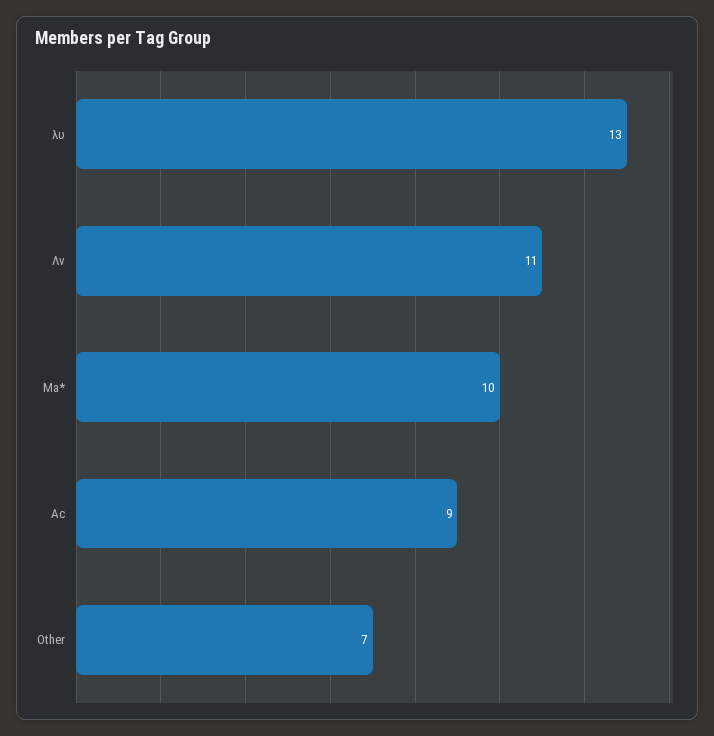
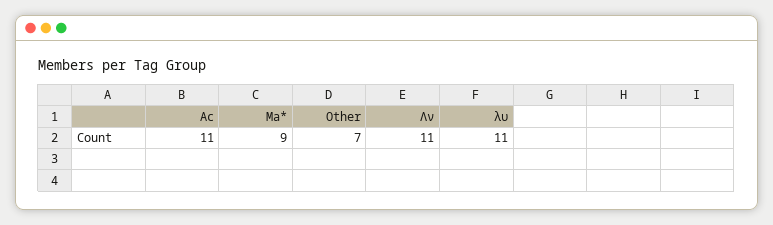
λυ: 13 -> 11
Ma*: 10 -> 9
Ac: 9 -> 11

